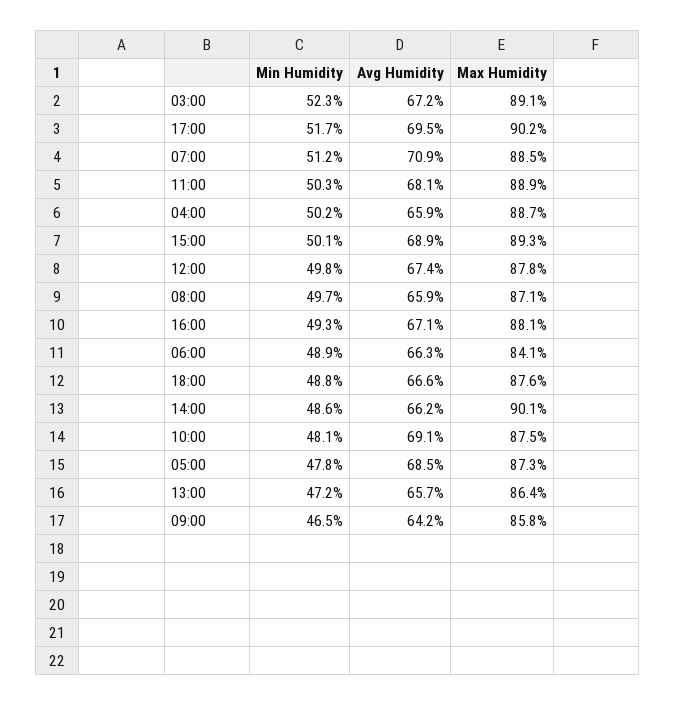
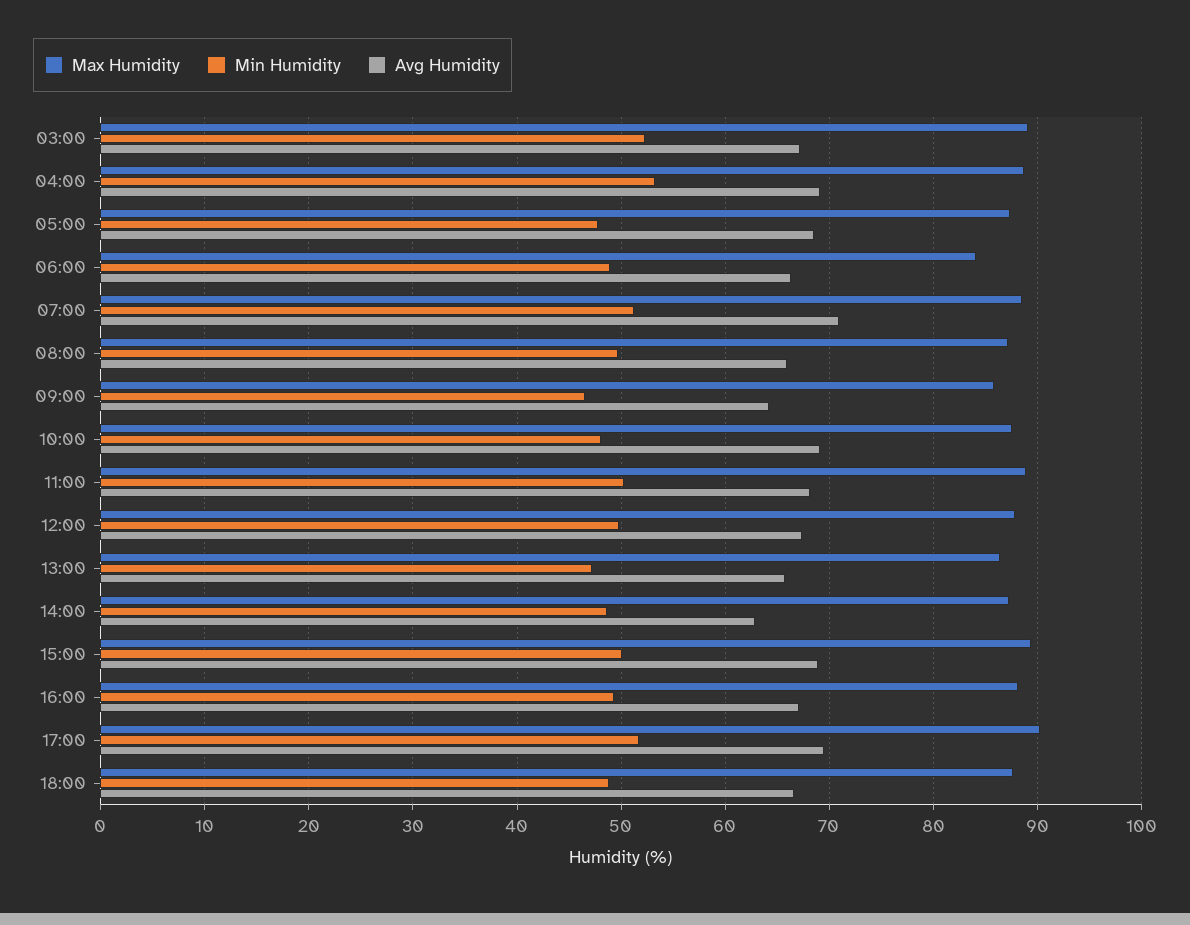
Min Humidity, 04:00: 50.2 -> 53
Avg Humidity, 04:00: 65.9 -> 69
Avg Humidity, 14:00: 66.2 -> 63
Max Humidity, 14:00: 90.1 -> 87

